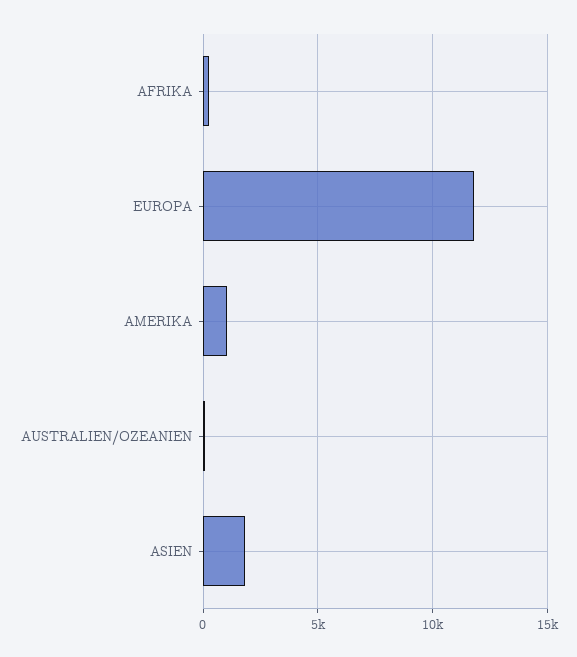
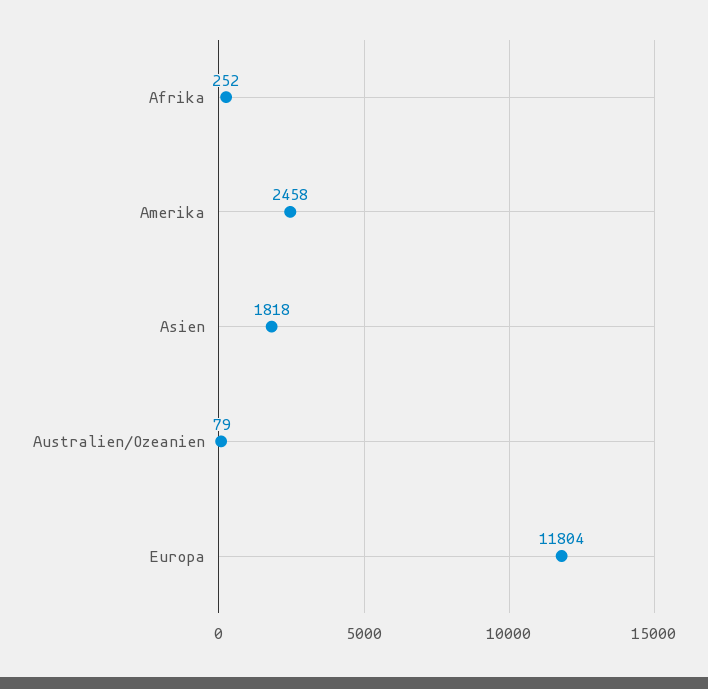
AMERIKA: 1000 -> 2458

